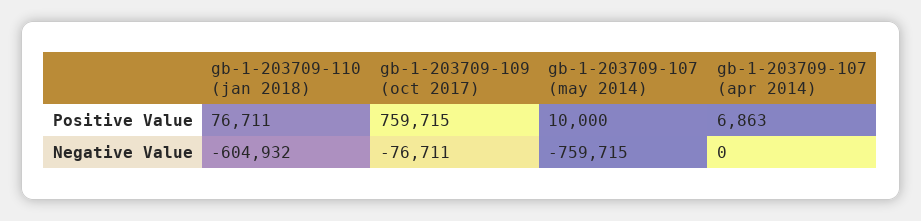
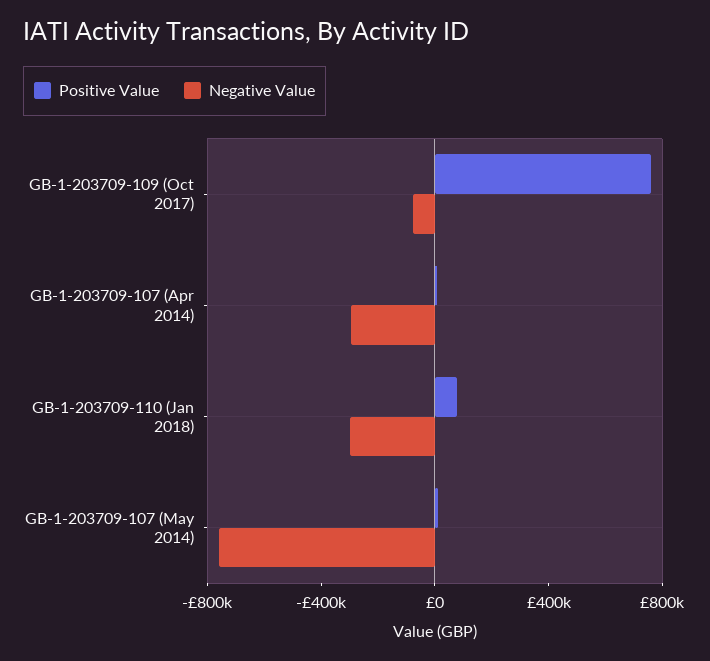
Negative Value, gb-1-203709-110 (jan 2018): -604932 -> -300000
Negative Value, gb-1-203709-107 (apr 2014): 0 -> -300000

